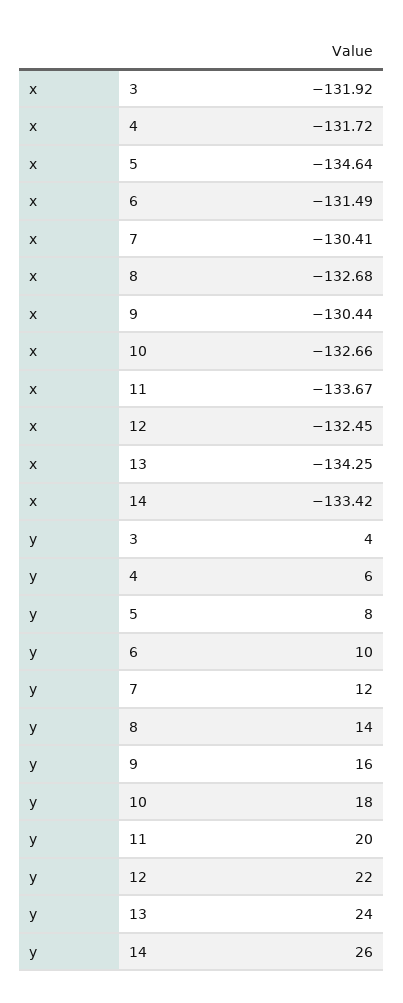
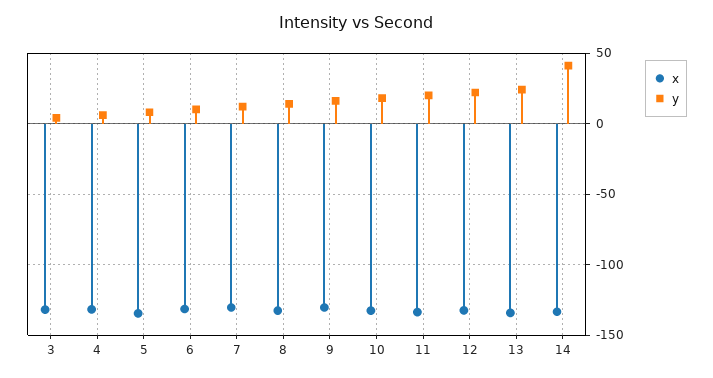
y, 14: 26 -> 40

